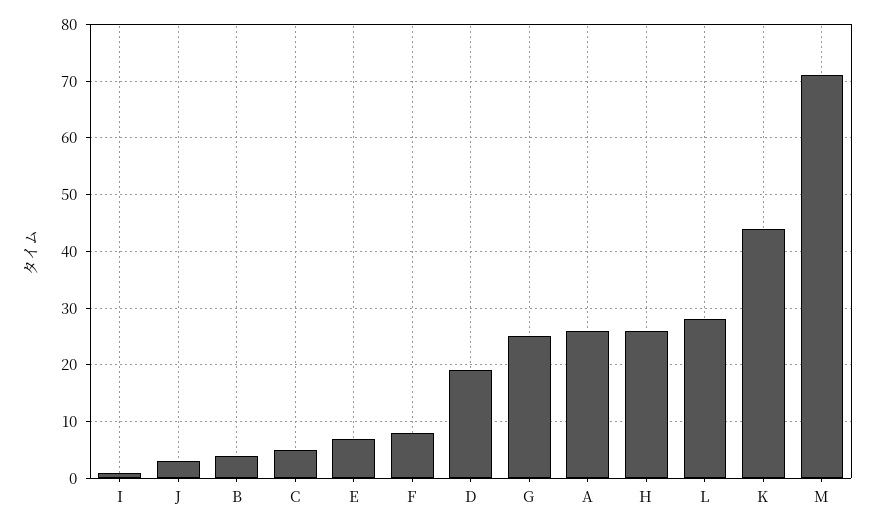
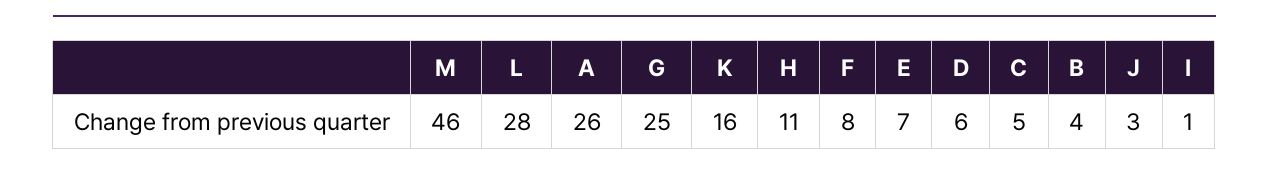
D: 20 -> 6
H: 25 -> 11
K: 45 -> 16
M: 70 -> 46

